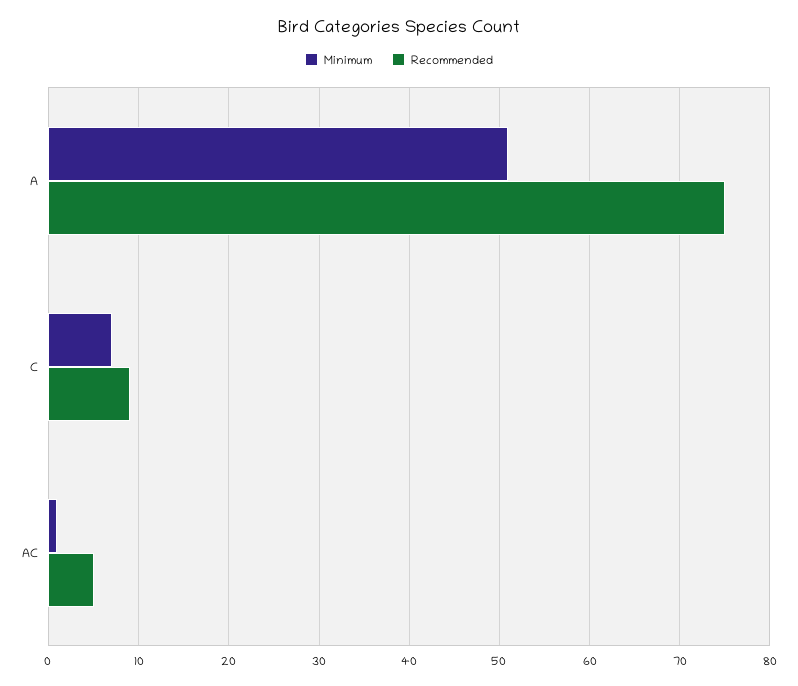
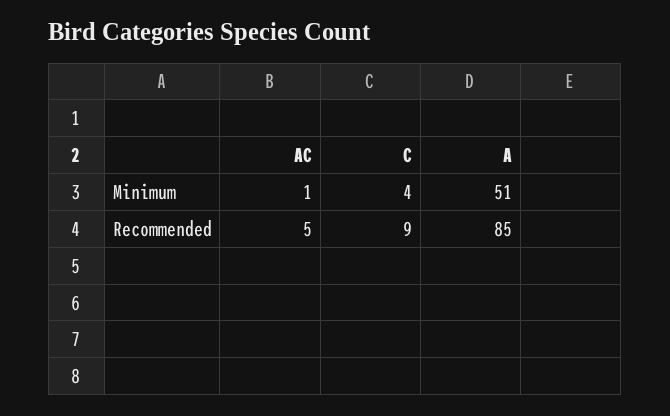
Recommended, A: 75 -> 85
Minimum, C: 7 -> 4

